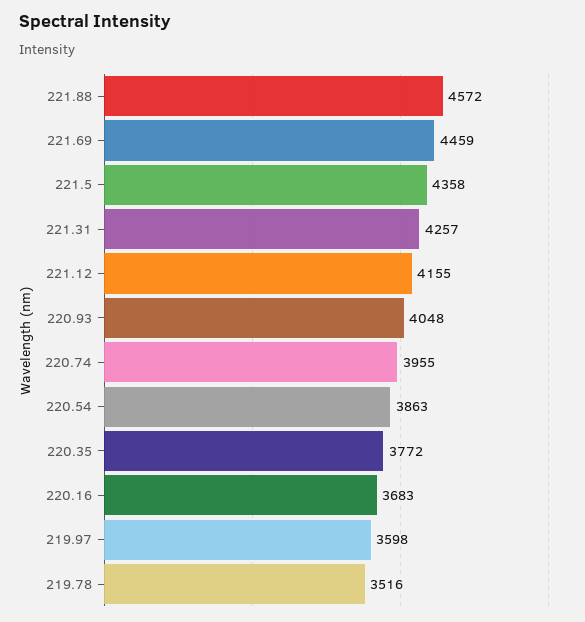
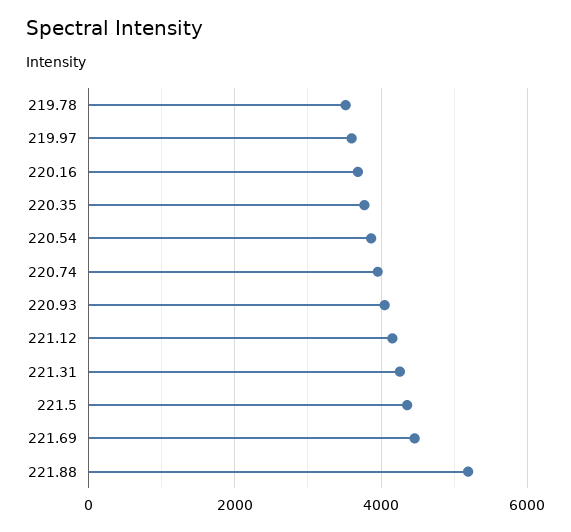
221.88: 4572 -> 5200

